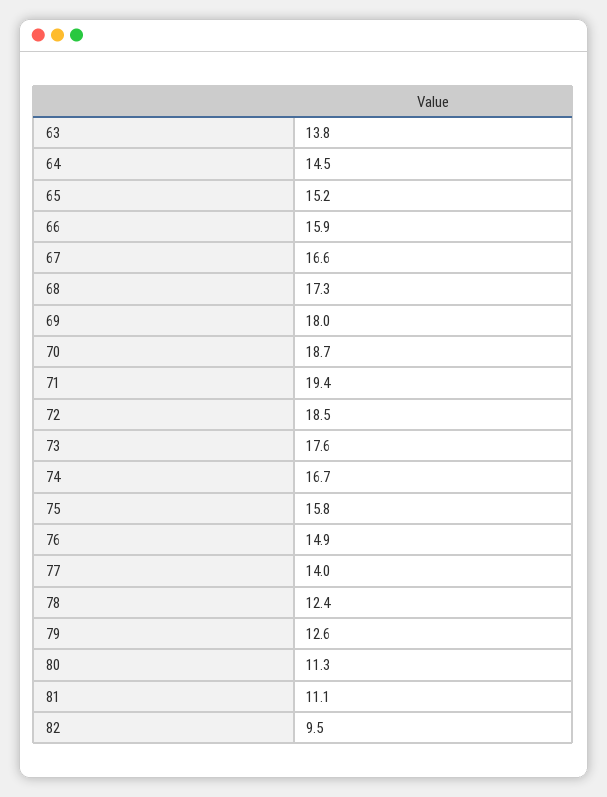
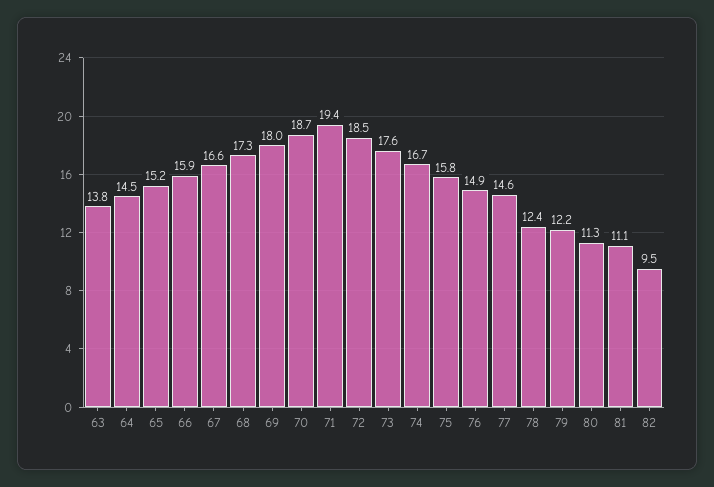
77: 14 -> 14.6
79: 12.6 -> 12.2

